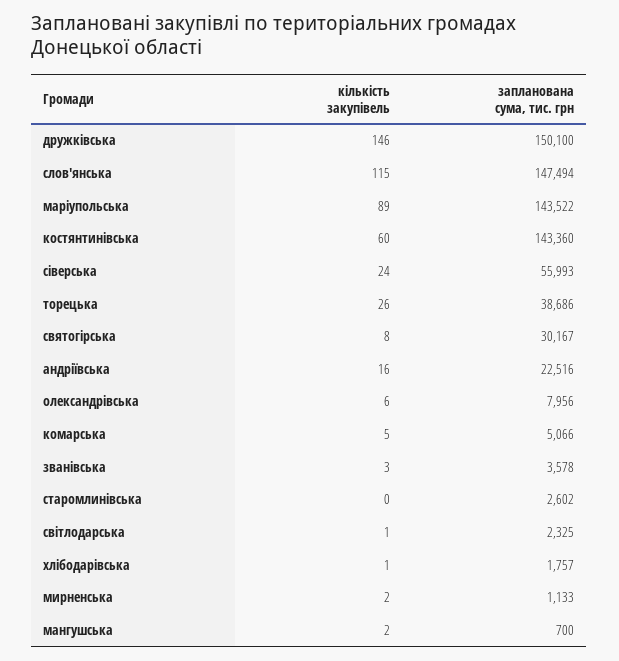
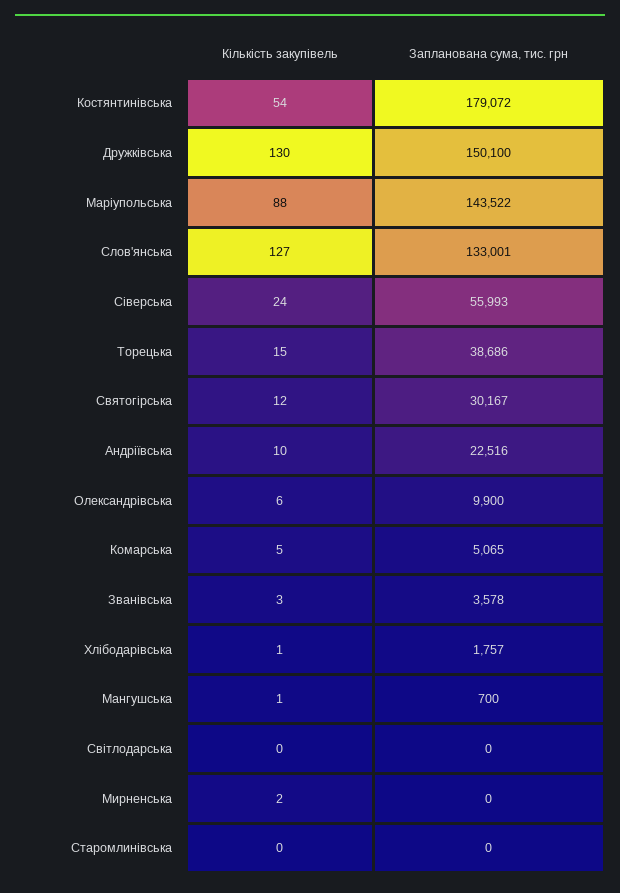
кількість закупівель, дружківська: 146 -> 130
кількість закупівель, слов'янська: 115 -> 127
запланована сума, тис. грн, слов'янська: 147494 -> 133001
кількість закупівель, маріупольська: 89 -> 88
кількість закупівель, костянтинівська: 60 -> 54
запланована сума, тис. грн, костянтинівська: 143360 -> 179072
кількість закупівель, торецька: 26 -> 15
кількість закупівель, святогірська: 8 -> 12
кількість закупівель, андріївська: 16 -> 10
запланована сума, тис. грн, олександрівська: 7956 -> 9900
запланована сума, тис. грн, комарська: 5066 -> 5065
запланована сума, тис. грн, старомлинівська: 2602 -> 0
кількість закупівель, світлодарська: 1 -> 0
запланована сума, тис. грн, світлодарська: 2325 -> 0
запланована сума, тис. грн, мирненська: 1133 -> 0
кількість закупівель, мангушська: 2 -> 1

